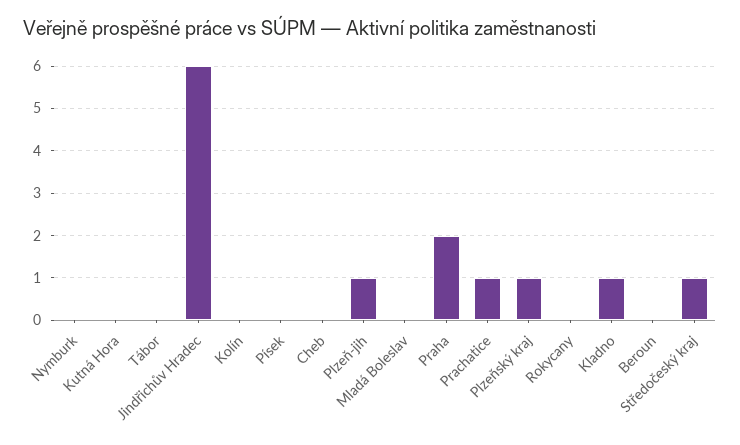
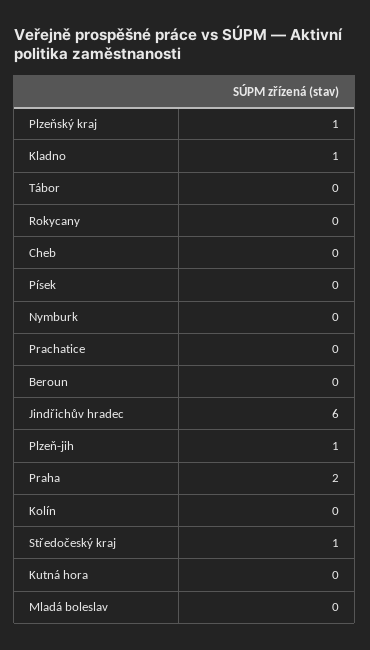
Prachatice: 1 -> 0

